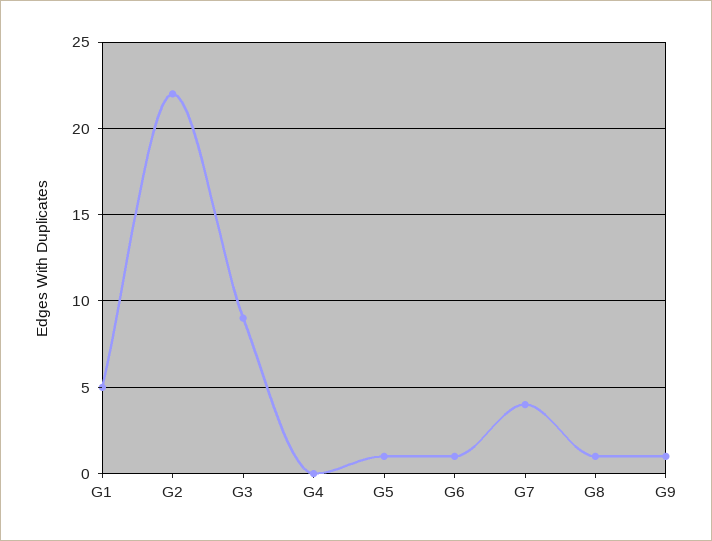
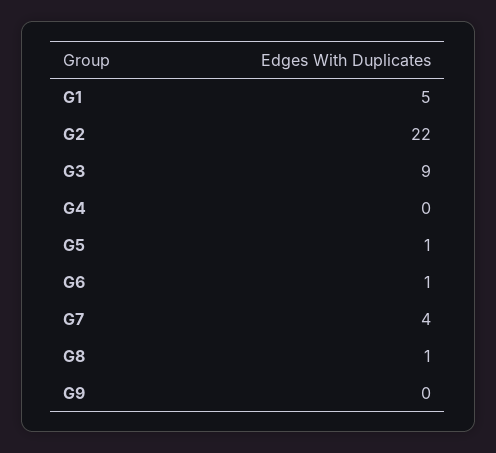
G9: 1 -> 0

